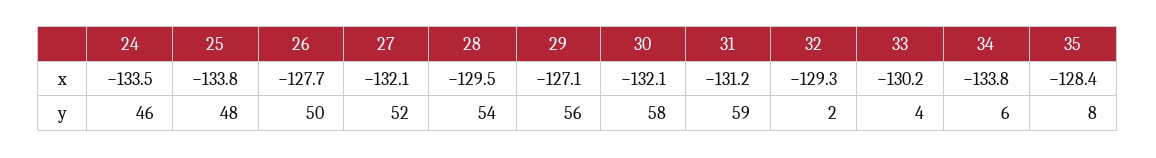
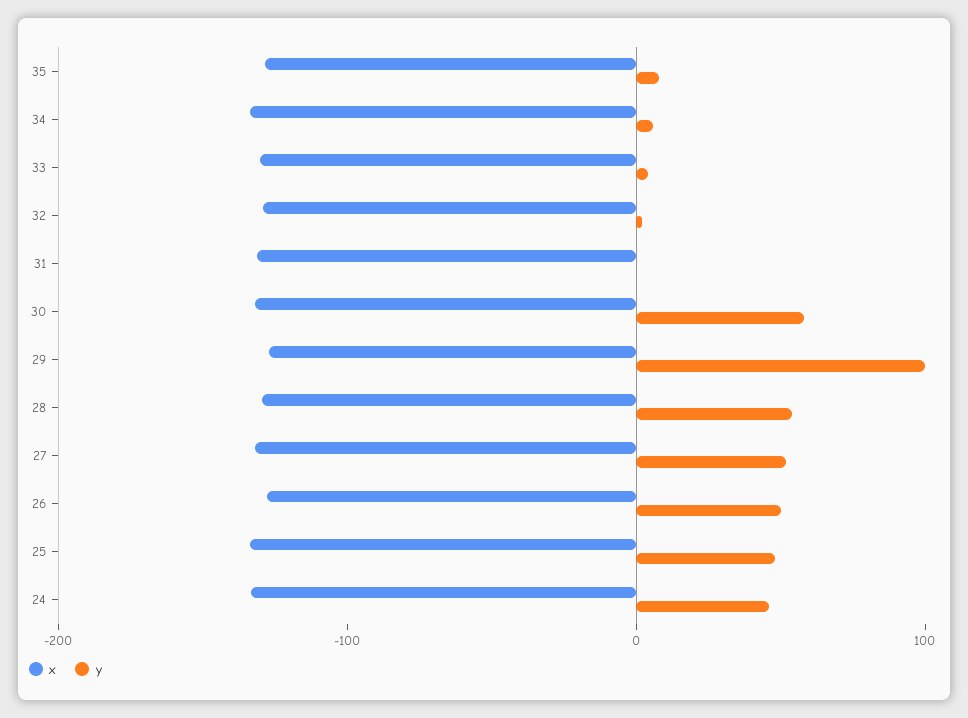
y, 29: 56 -> 100
y, 31: 59 -> 0

